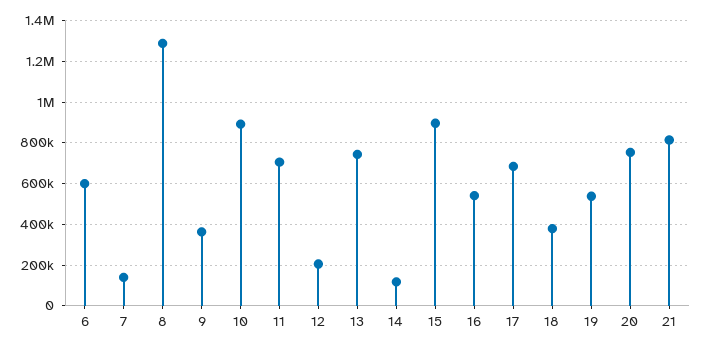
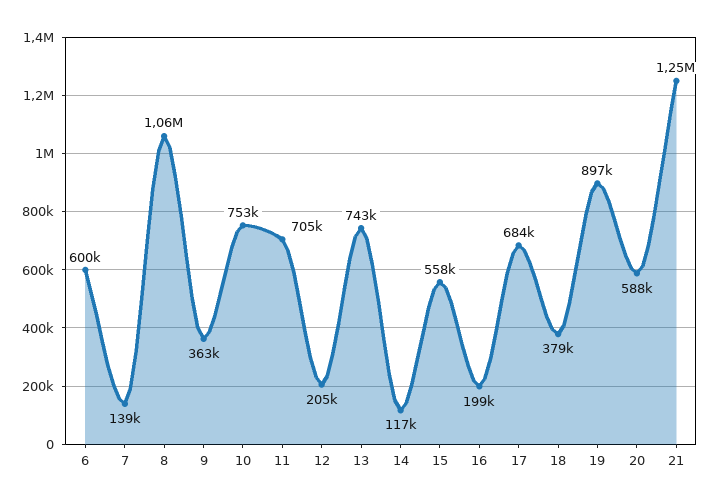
8: 1300000 -> 1060000
10: 900000 -> 753000
15: 900000 -> 558000
16: 550000 -> 199000
19: 550000 -> 897000
20: 750000 -> 588000
21: 800000 -> 1250000

